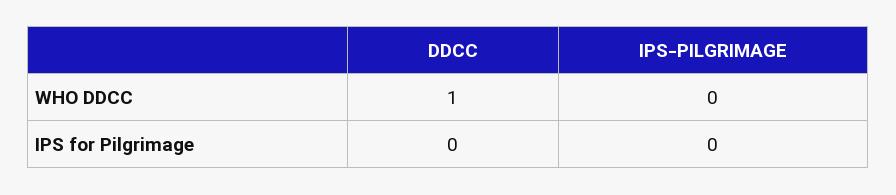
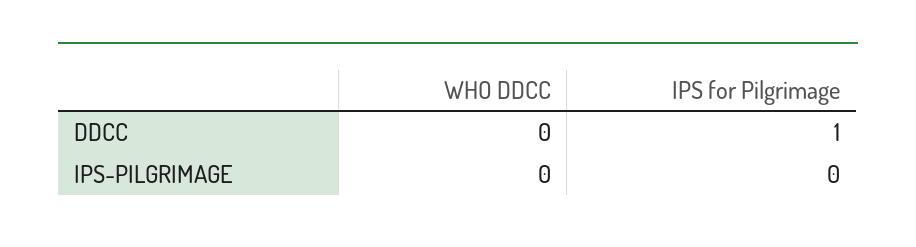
DDCC, WHO DDCC: 1 -> 0
DDCC, IPS for Pilgrimage: 0 -> 1

